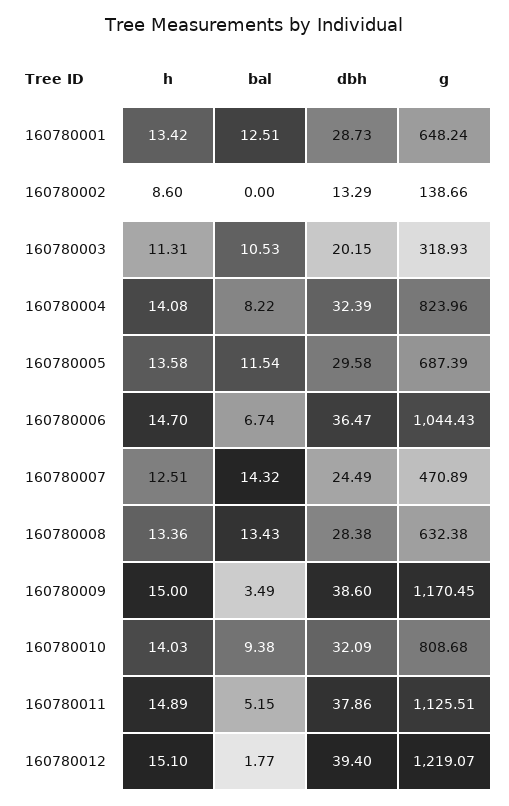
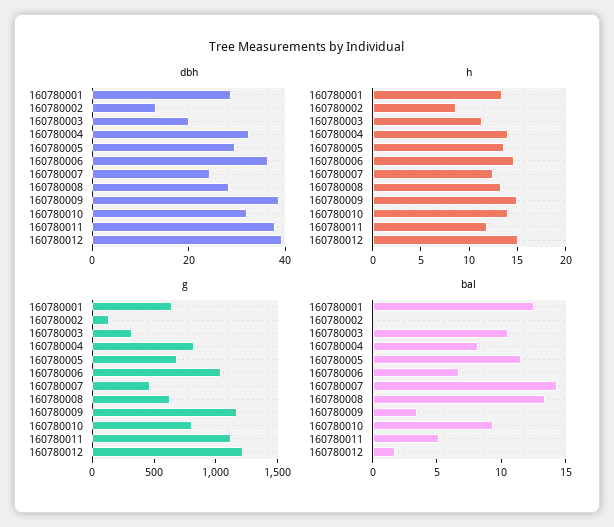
h, 160780011: 14.89 -> 12

